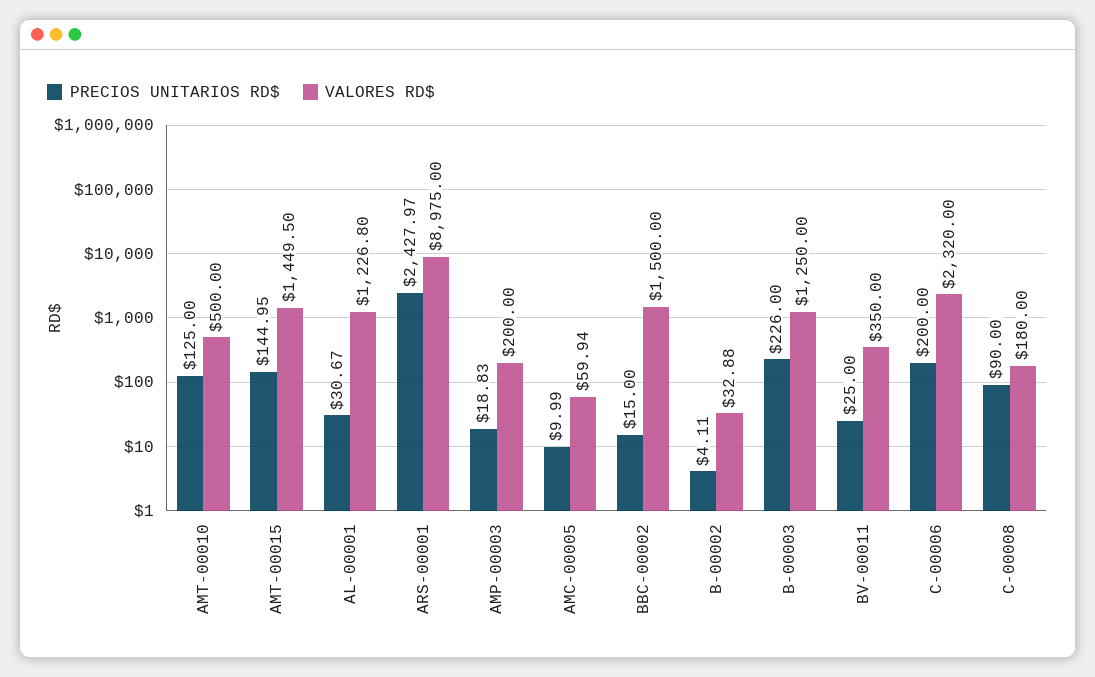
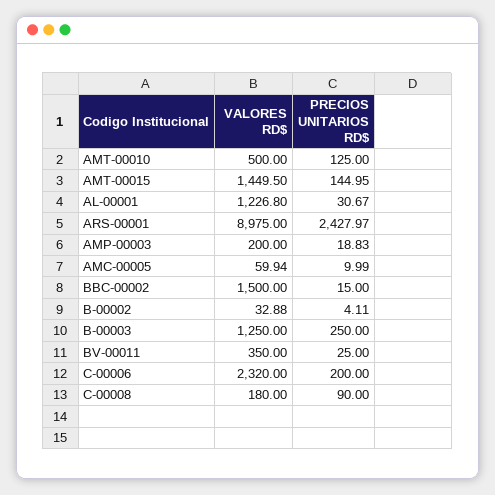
PRECIOS UNITARIOS RD$, B-00003: 226 -> 250

